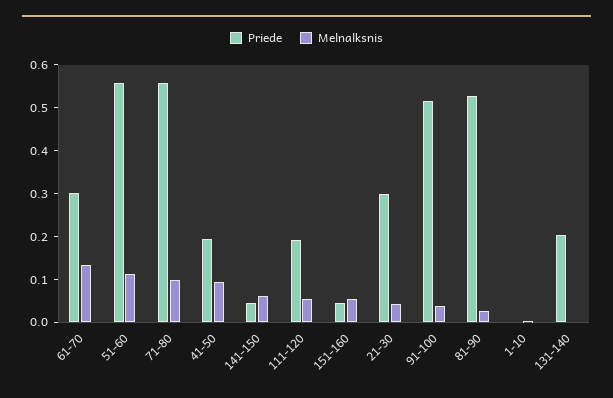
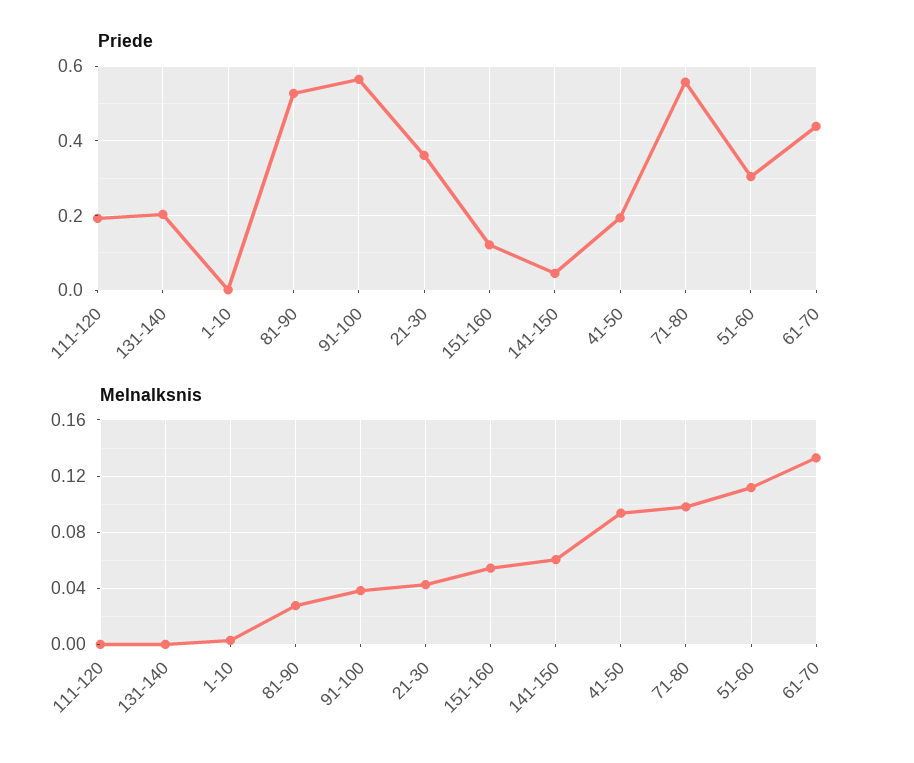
Priede, 61-70: 0.3 -> 0.44
Priede, 51-60: 0.56 -> 0.3
Melnalksnis, 111-120: 0.06 -> 0
Priede, 151-160: 0.04 -> 0.12
Priede, 21-30: 0.3 -> 0.36
Priede, 91-100: 0.52 -> 0.56

